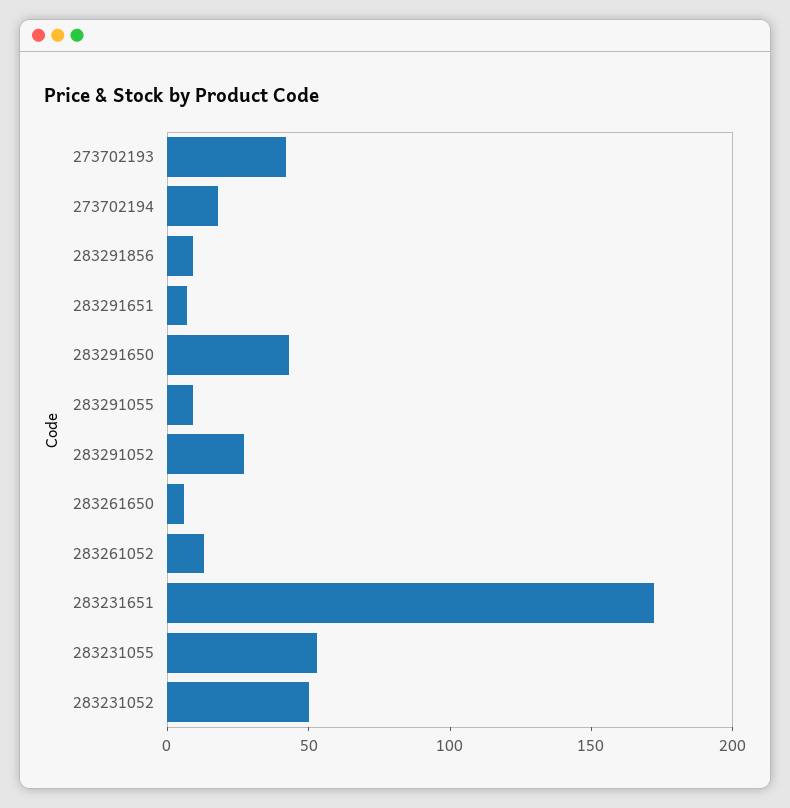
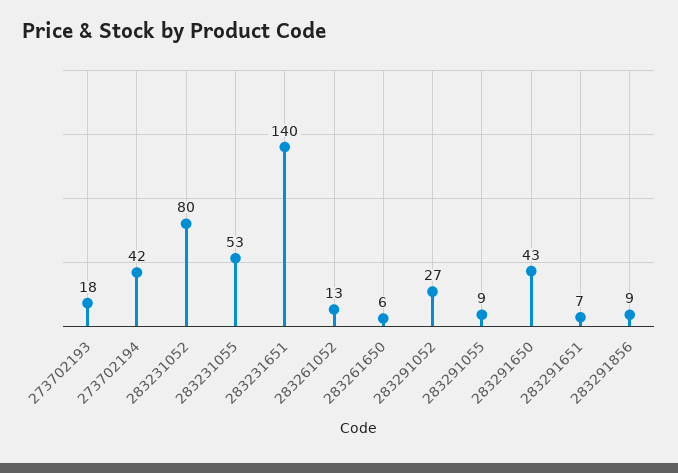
273702193: 40 -> 18
273702194: 20 -> 42
283231651: 170 -> 140
283231052: 50 -> 80

